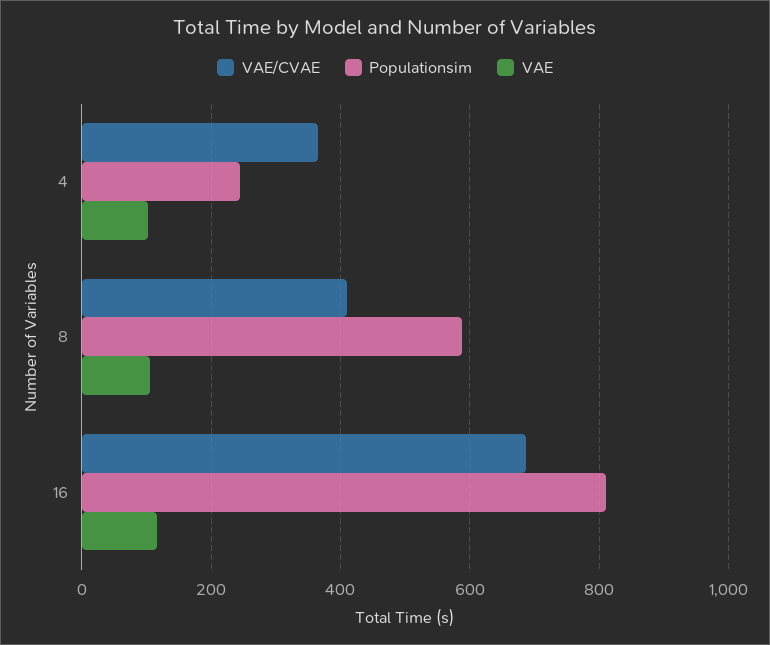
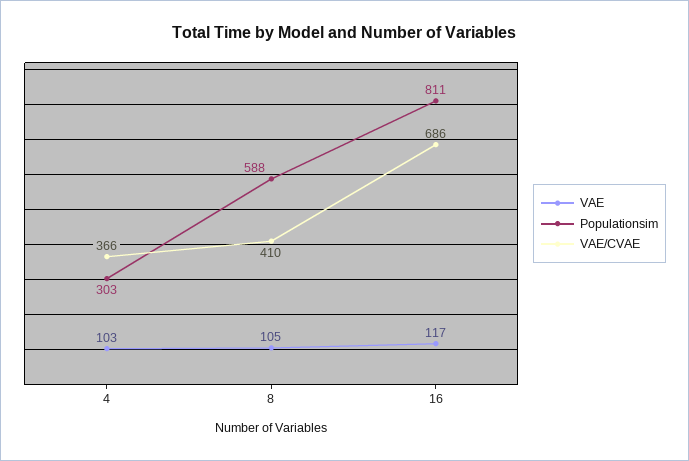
Populationsim, 4: 240 -> 303

